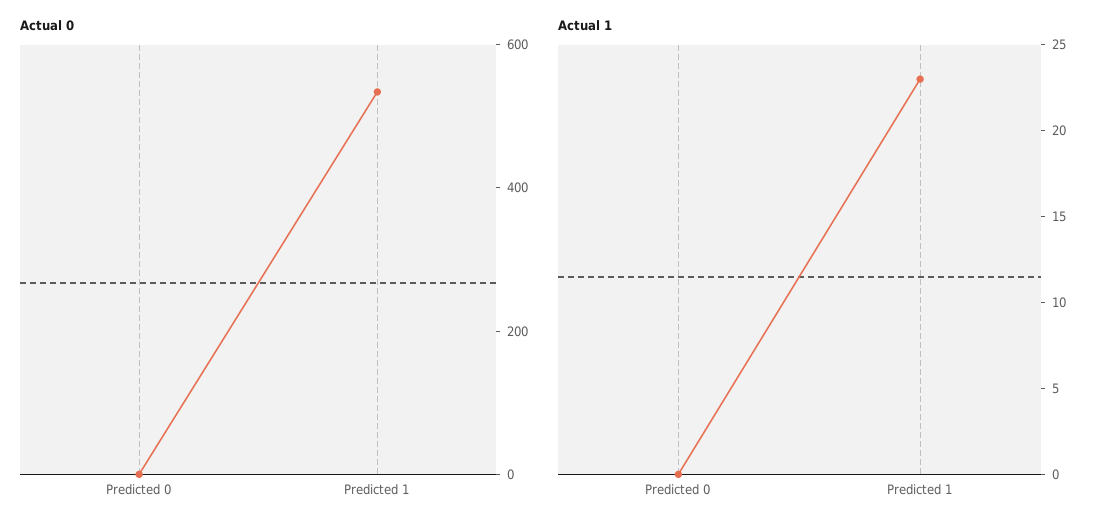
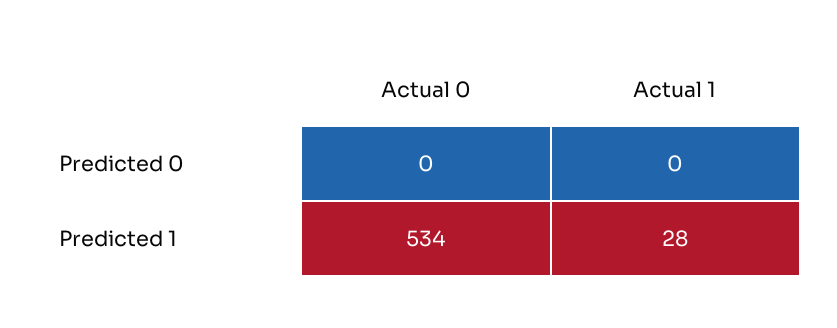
Actual 1, Predicted 1: 23 -> 28

